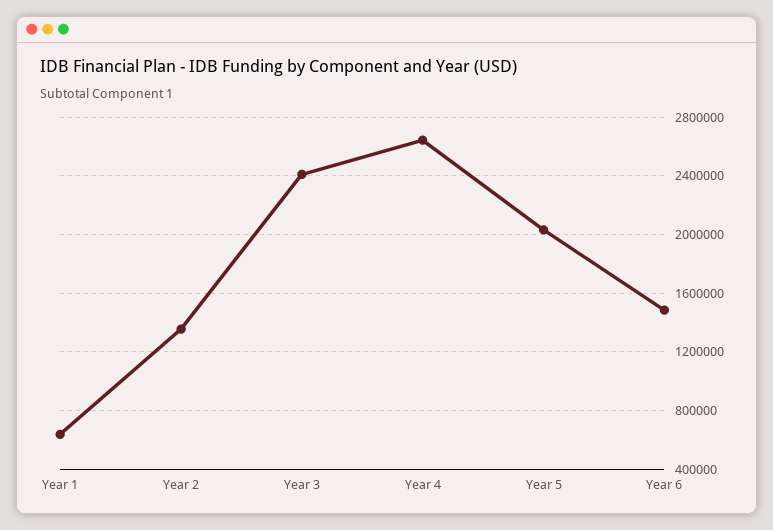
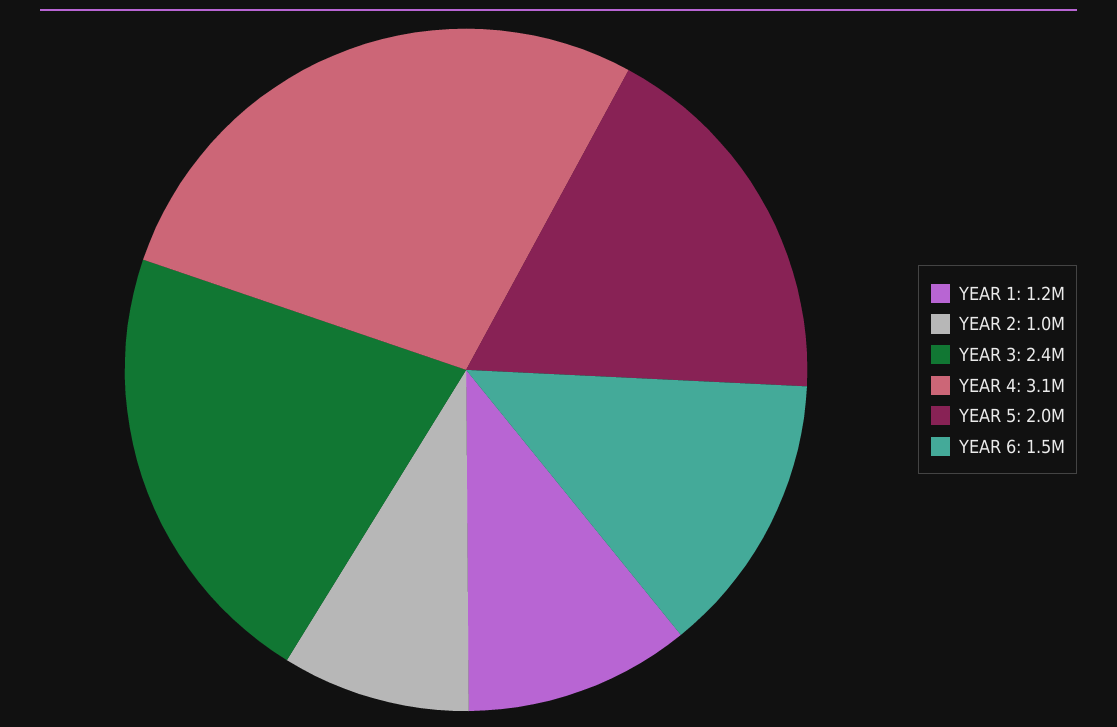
Year 1: 650000 -> 1200000
Year 2: 1350000 -> 1000000
Year 4: 2650000 -> 3100000

